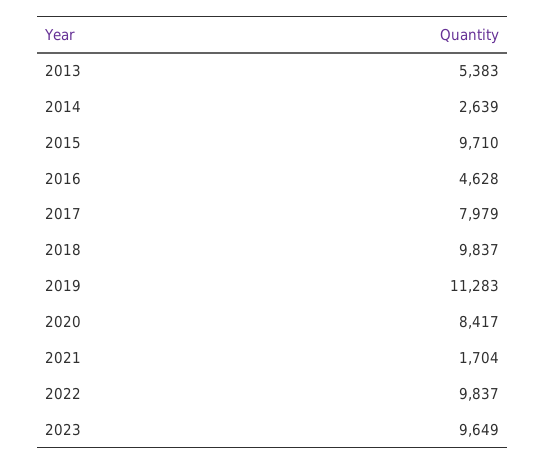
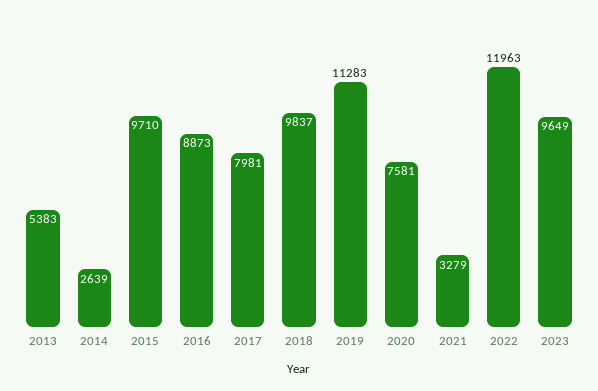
2016: 4628 -> 8873
2017: 7979 -> 7981
2020: 8417 -> 7581
2021: 1704 -> 3279
2022: 9837 -> 11963

